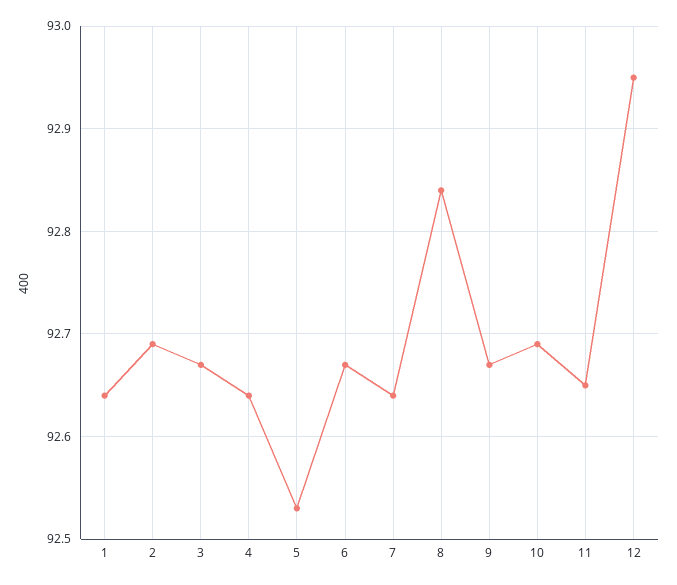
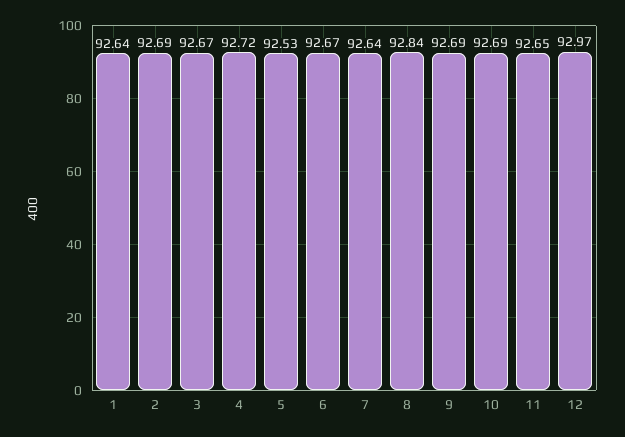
4: 92.64 -> 92.72
9: 92.67 -> 92.69
12: 92.95 -> 92.97

